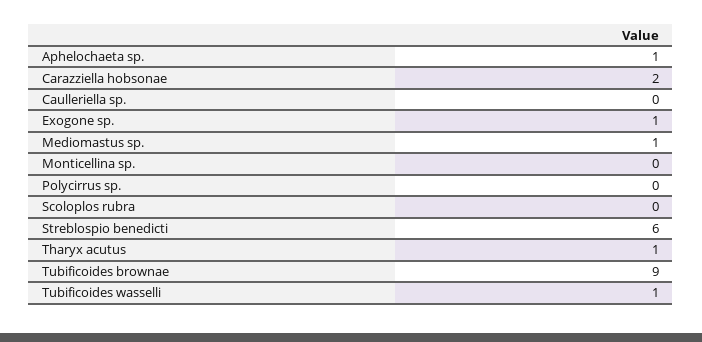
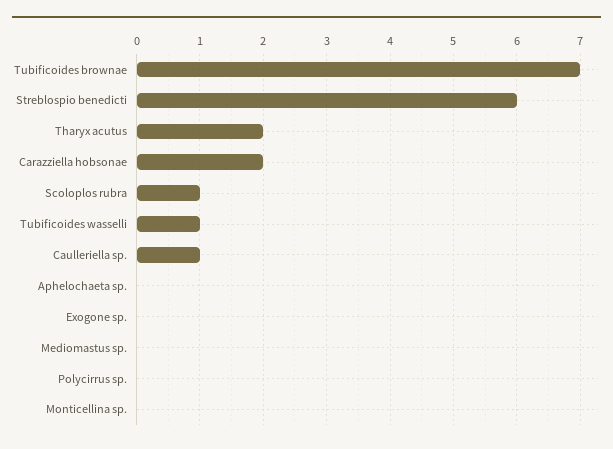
Aphelochaeta sp.: 1 -> 0
Caulleriella sp.: 0 -> 1
Exogone sp.: 1 -> 0
Mediomastus sp.: 1 -> 0
Scoloplos rubra: 0 -> 1
Tharyx acutus: 1 -> 2
Tubificoides brownae: 9 -> 7

